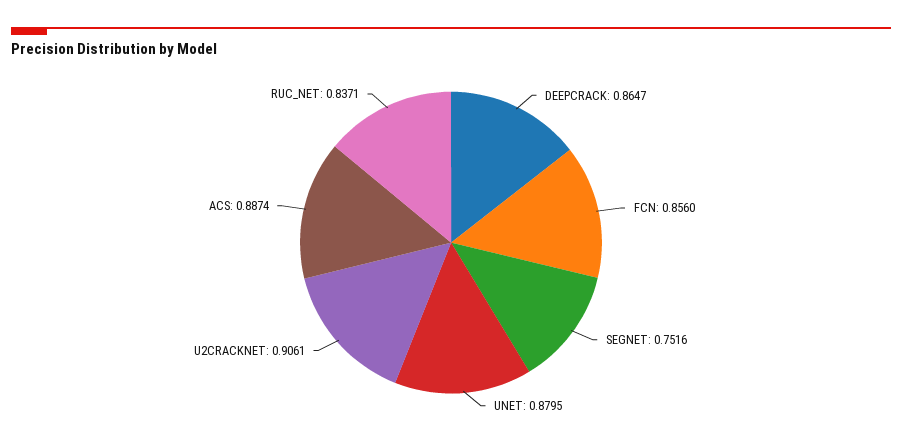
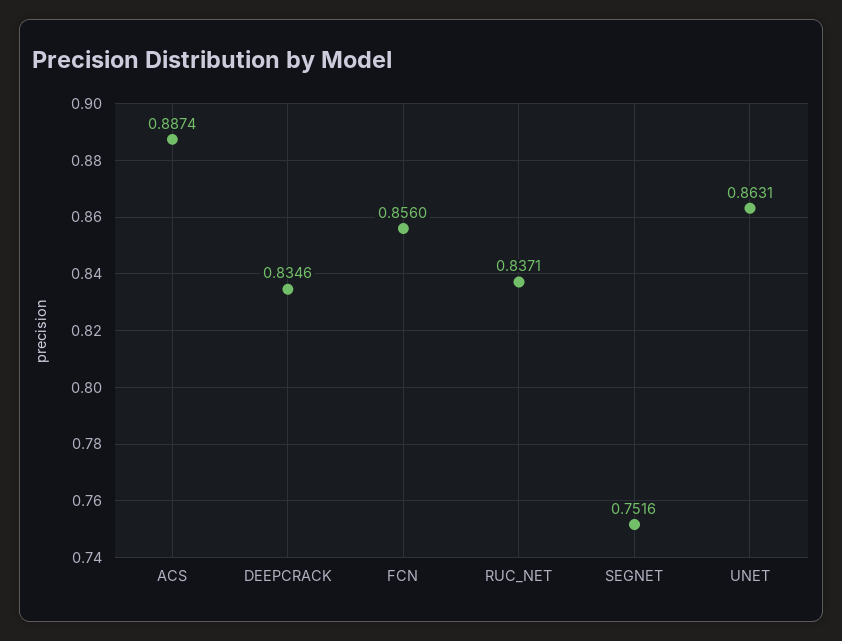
DEEPCRACK: 0.8647 -> 0.8346
UNET: 0.8795 -> 0.8631
U2CRACKNET: 0.9061 -> none

